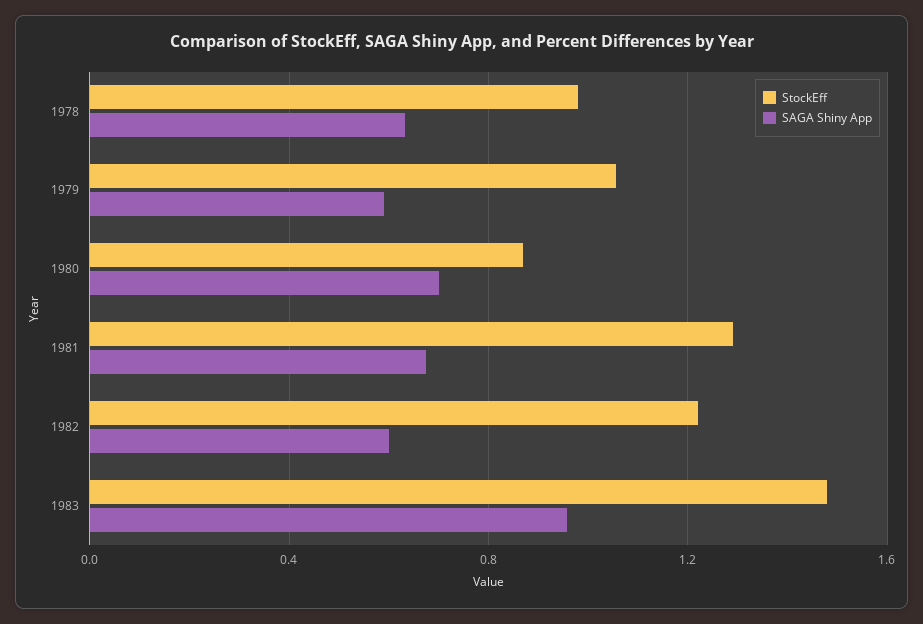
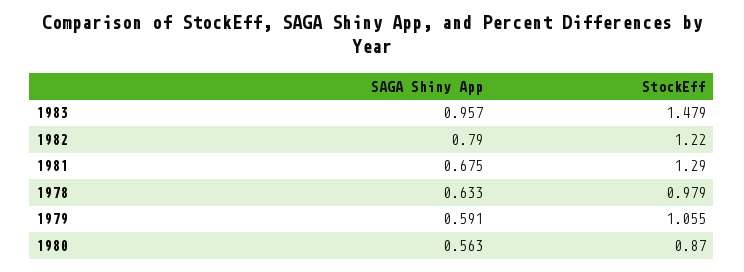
SAGA Shiny App, 1980: 0.7 -> 0.563
SAGA Shiny App, 1982: 0.6 -> 0.79

